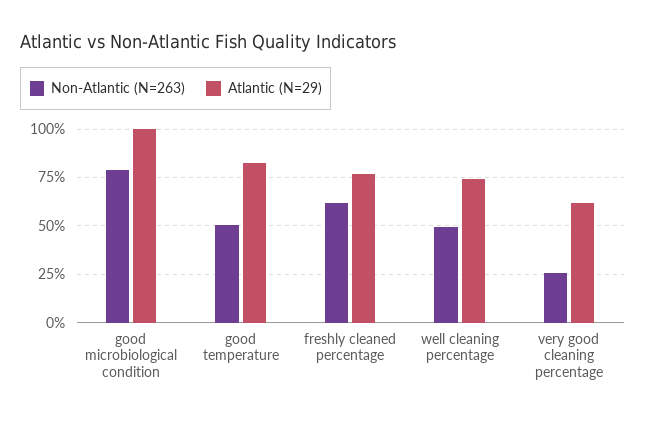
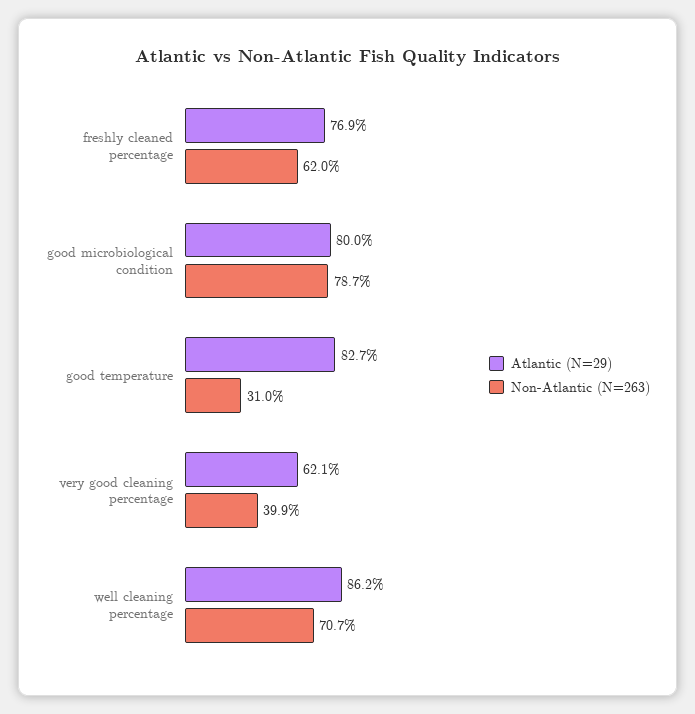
Atlantic (N=29), good microbiological condition: 100 -> 80
Non-Atlantic (N=263), good temperature: 50 -> 31
Non-Atlantic (N=263), well cleaning percentage: 50 -> 70.7
Atlantic (N=29), well cleaning percentage: 75 -> 86.2
Non-Atlantic (N=263), very good cleaning percentage: 25 -> 39.9

